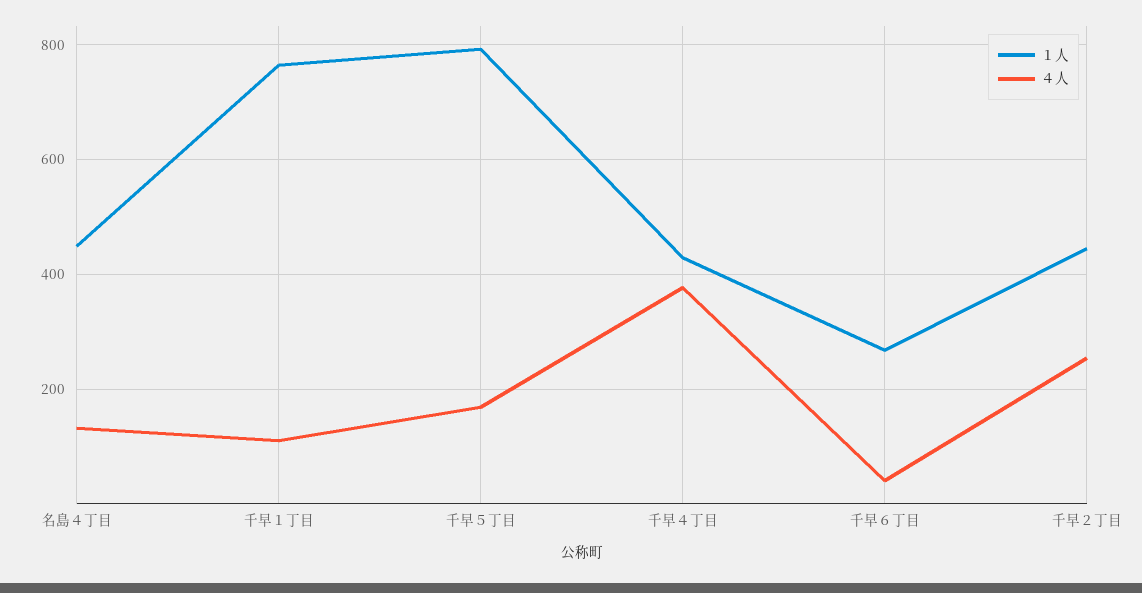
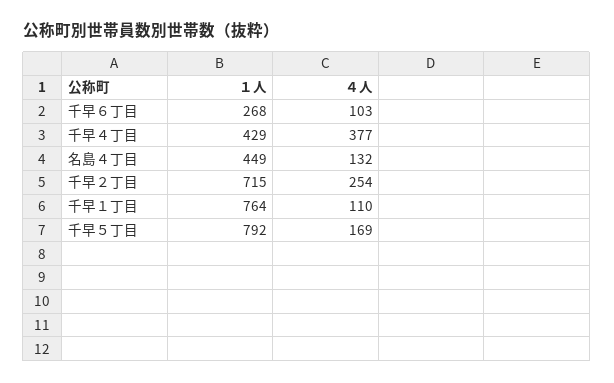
４人, 千早６丁目: 40 -> 103
１人, 千早２丁目: 440 -> 715

